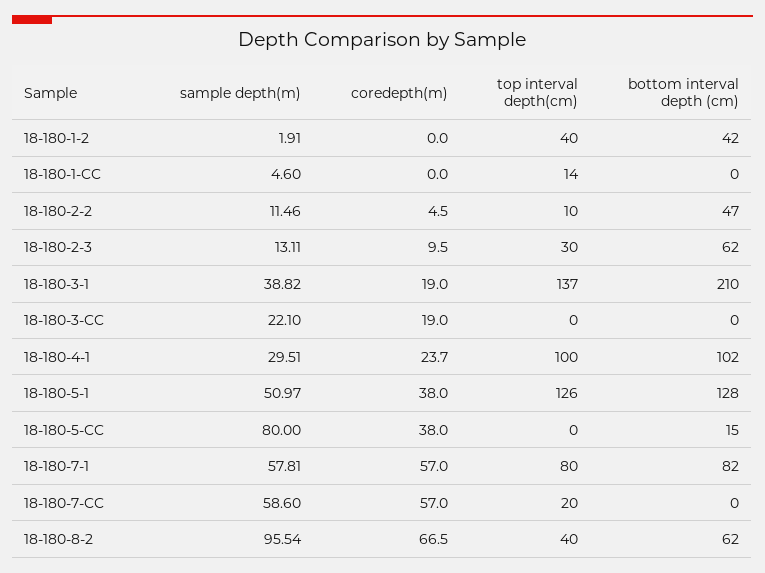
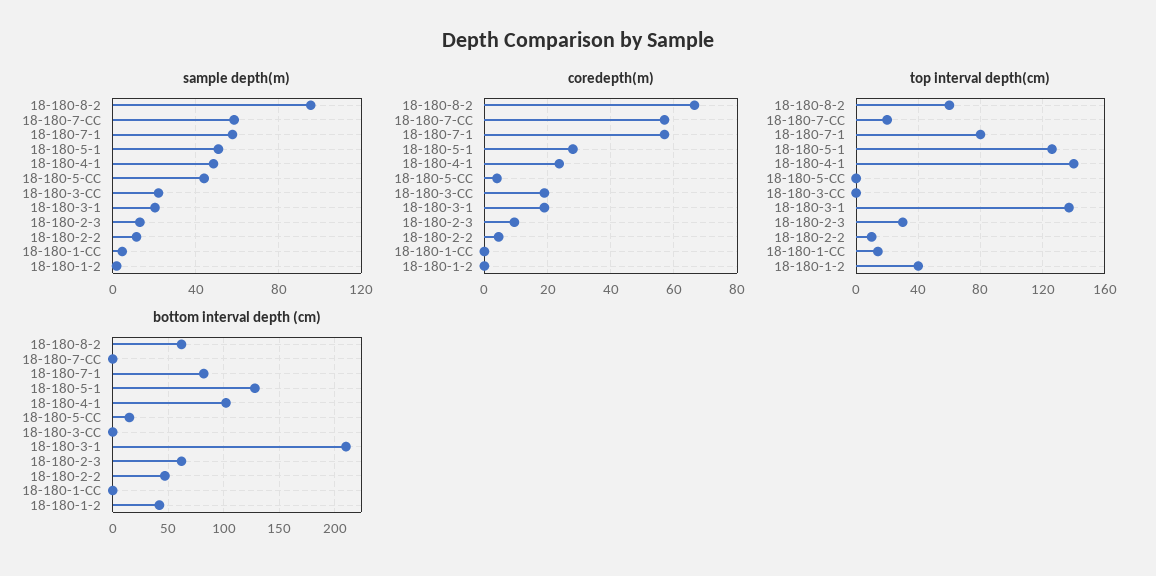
sample depth(m), 18-180-3-1: 38.82 -> 20
sample depth(m), 18-180-4-1: 29.51 -> 50
top interval depth(cm), 18-180-4-1: 100 -> 140
coredepth(m), 18-180-5-1: 38 -> 28
sample depth(m), 18-180-5-CC: 80 -> 45
coredepth(m), 18-180-5-CC: 38 -> 4
top interval depth(cm), 18-180-8-2: 40 -> 60

